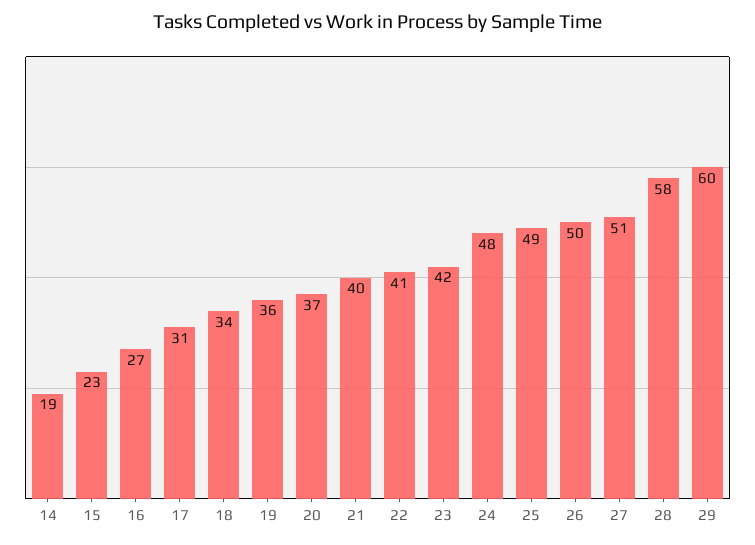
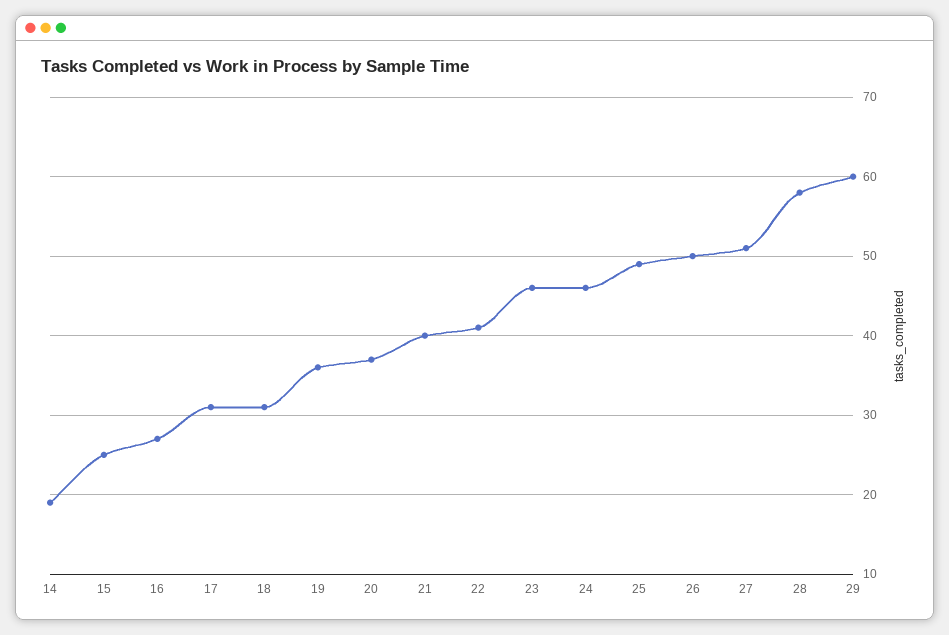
15: 23 -> 25
18: 34 -> 31
23: 42 -> 46
24: 48 -> 46

